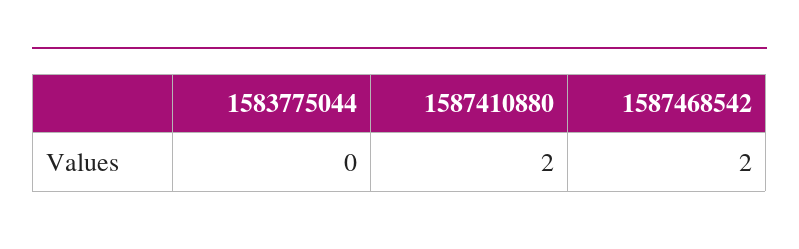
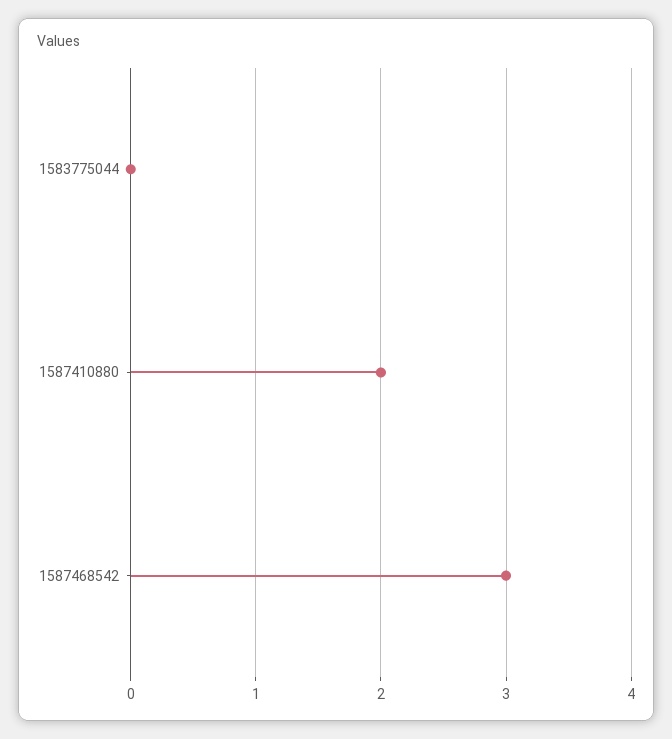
1587468542: 2 -> 3

